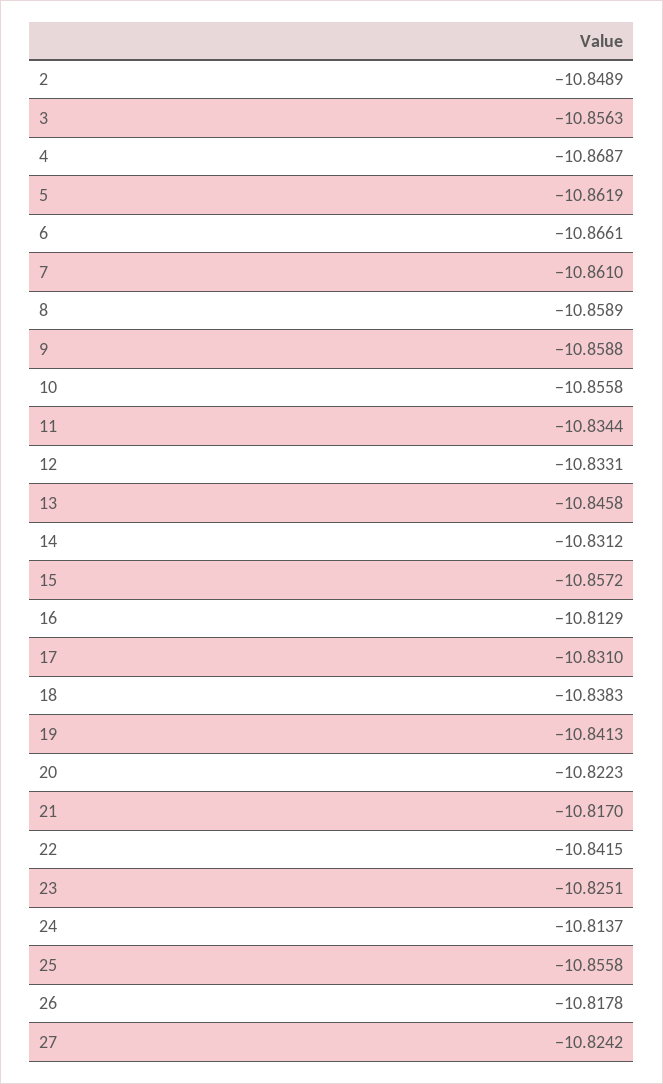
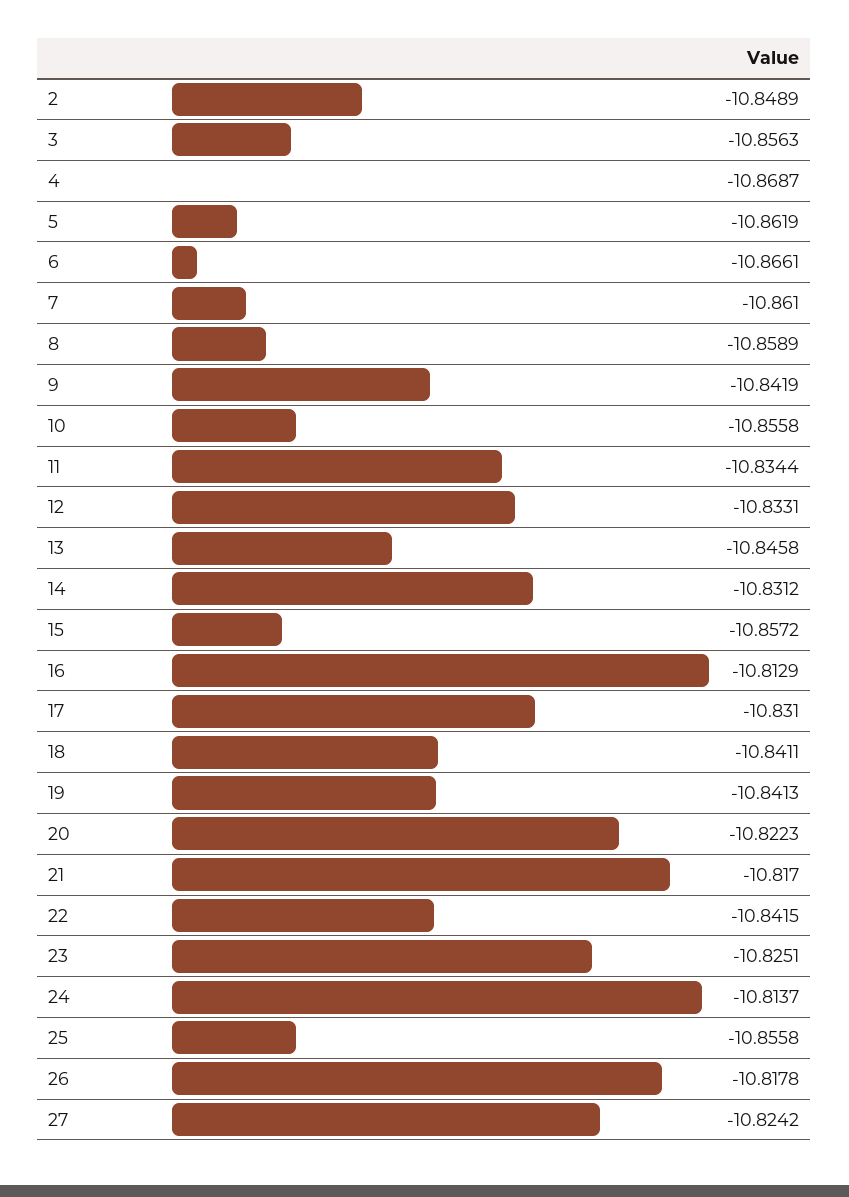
9: -10.8588 -> -10.8419
18: -10.8383 -> -10.8411

